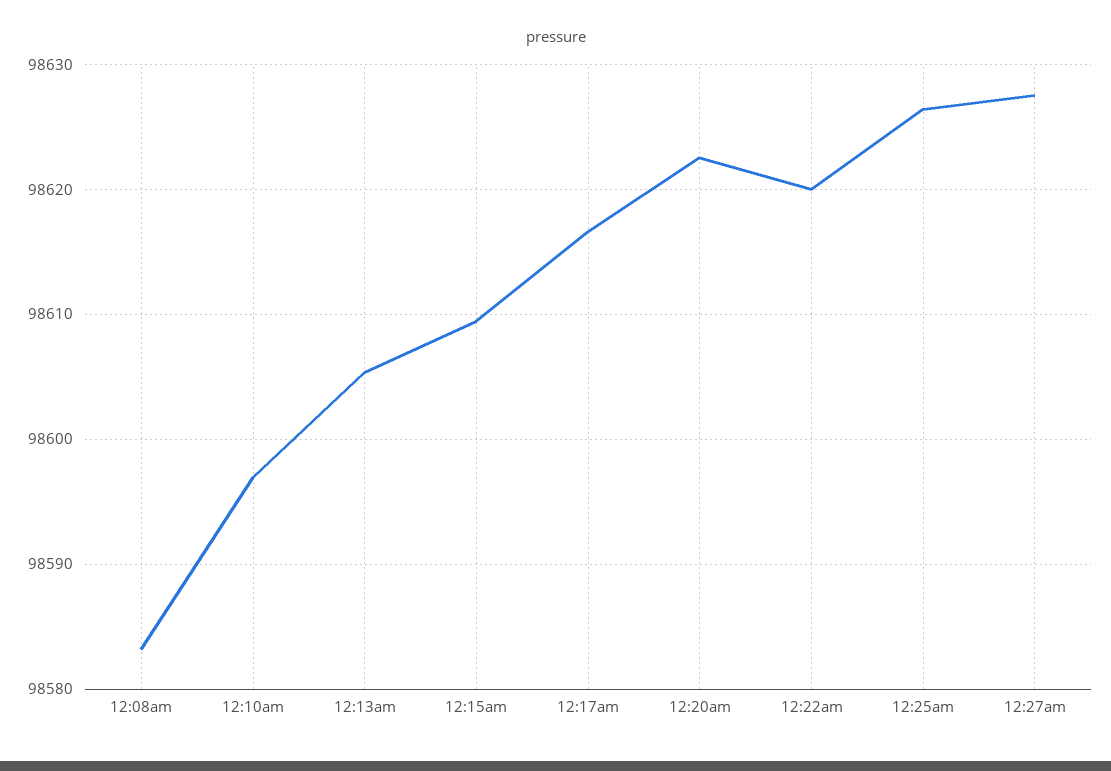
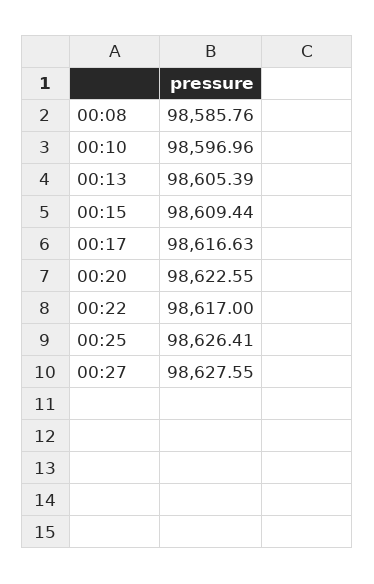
12:08am: 98583 -> 98585.76
12:22am: 98620 -> 98617

